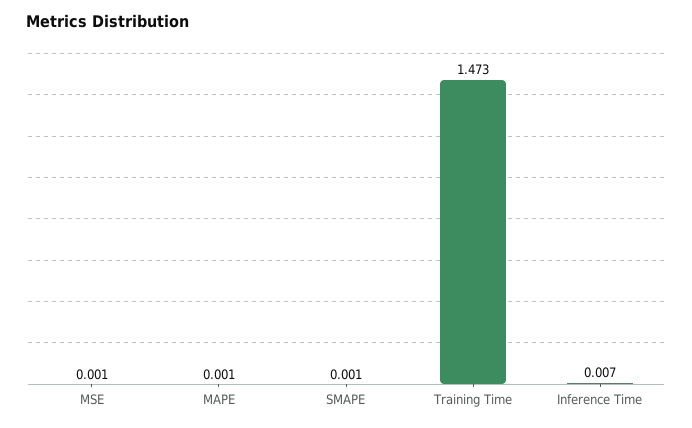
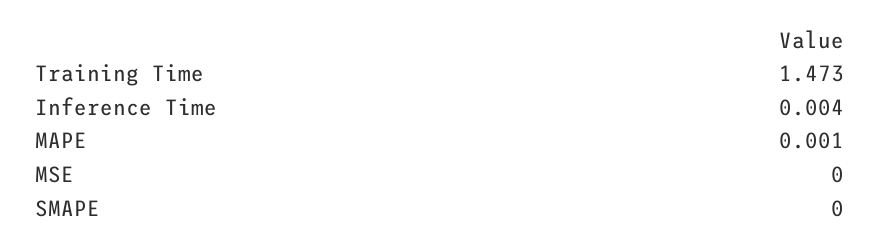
MSE: 0.001 -> 0
SMAPE: 0.001 -> 0
Inference Time: 0.007 -> 0.004

